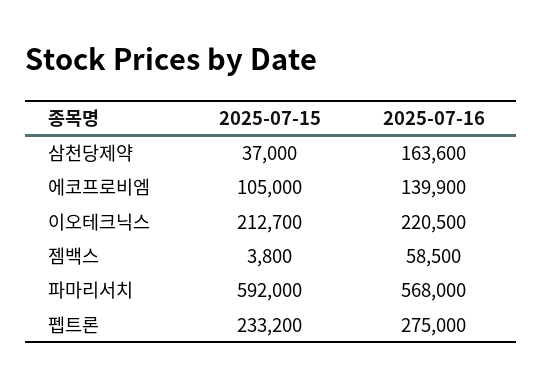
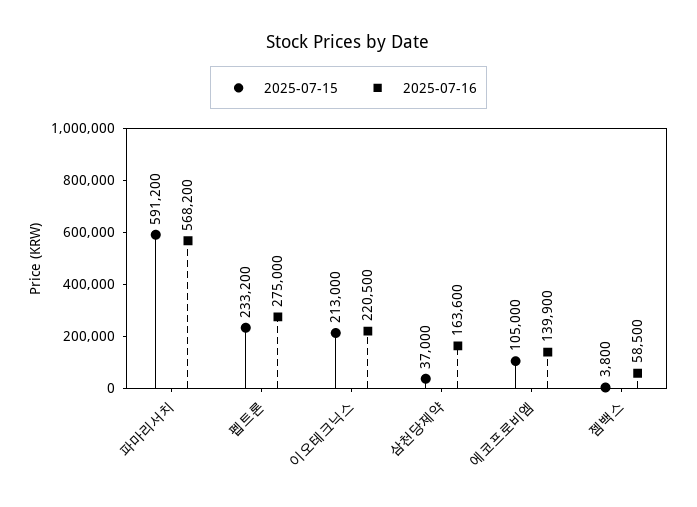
2025-07-15, 이오테크닉스: 212700 -> 213000
2025-07-15, 파마리서치: 592000 -> 591200
2025-07-16, 파마리서치: 568000 -> 568200

